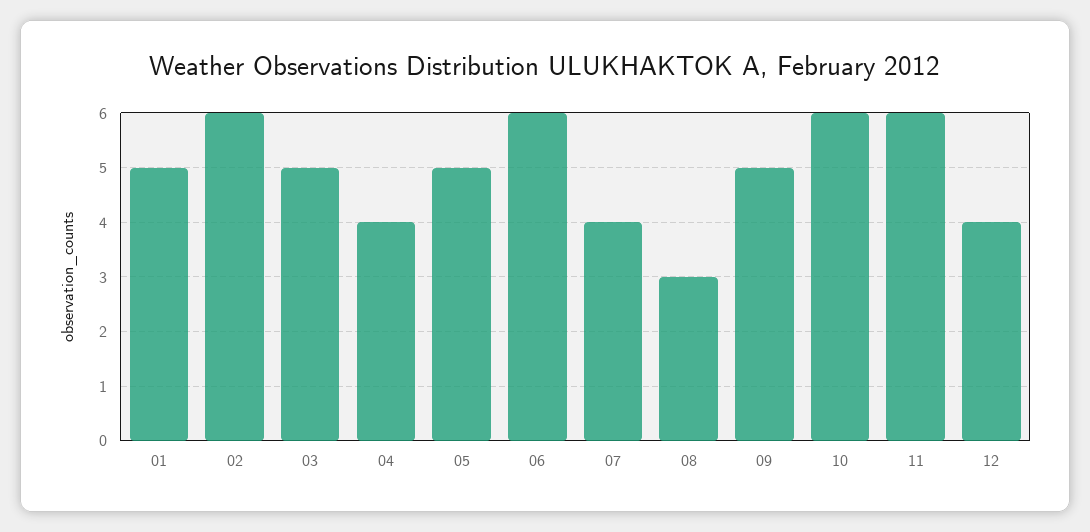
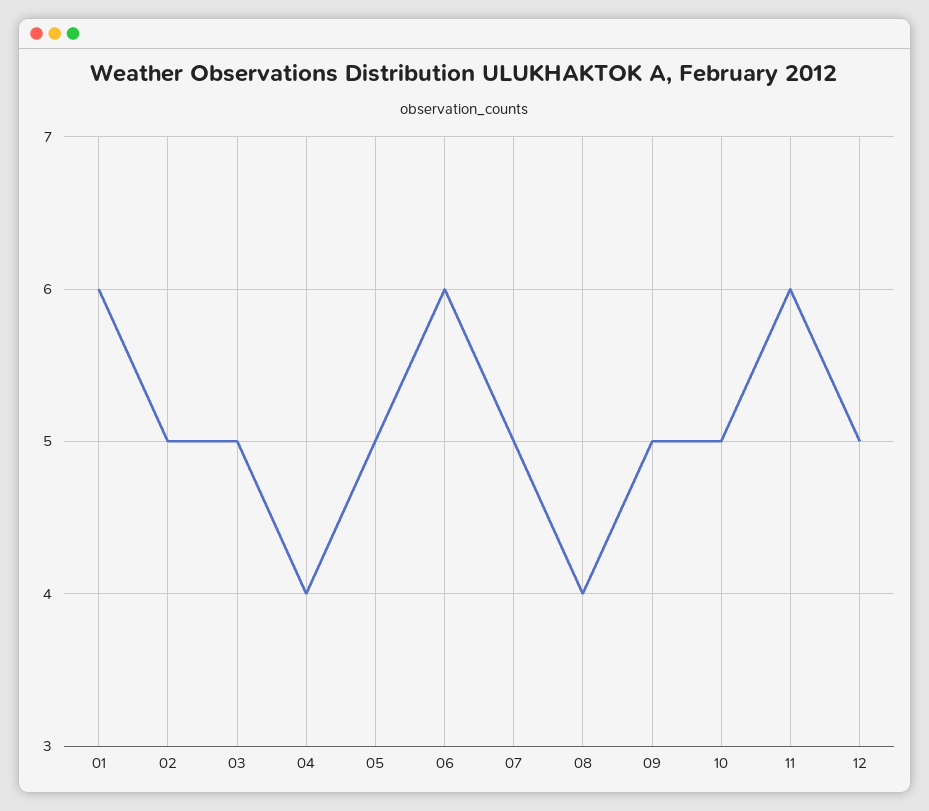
01: 5 -> 6
02: 6 -> 5
07: 4 -> 5
08: 3 -> 4
10: 6 -> 5
12: 4 -> 5

